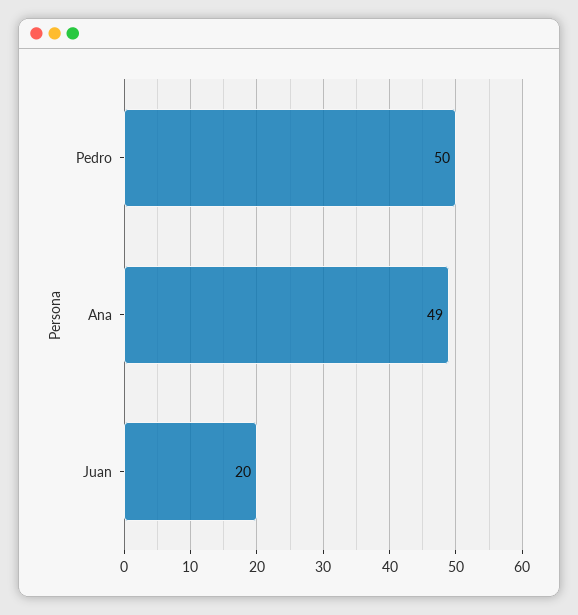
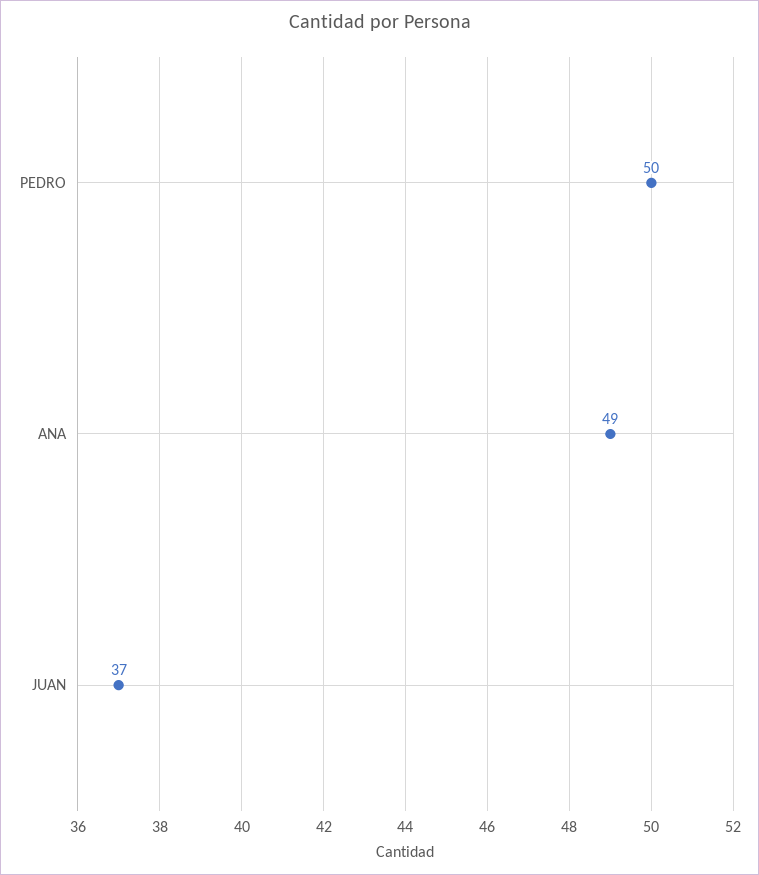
Juan: 20 -> 37

